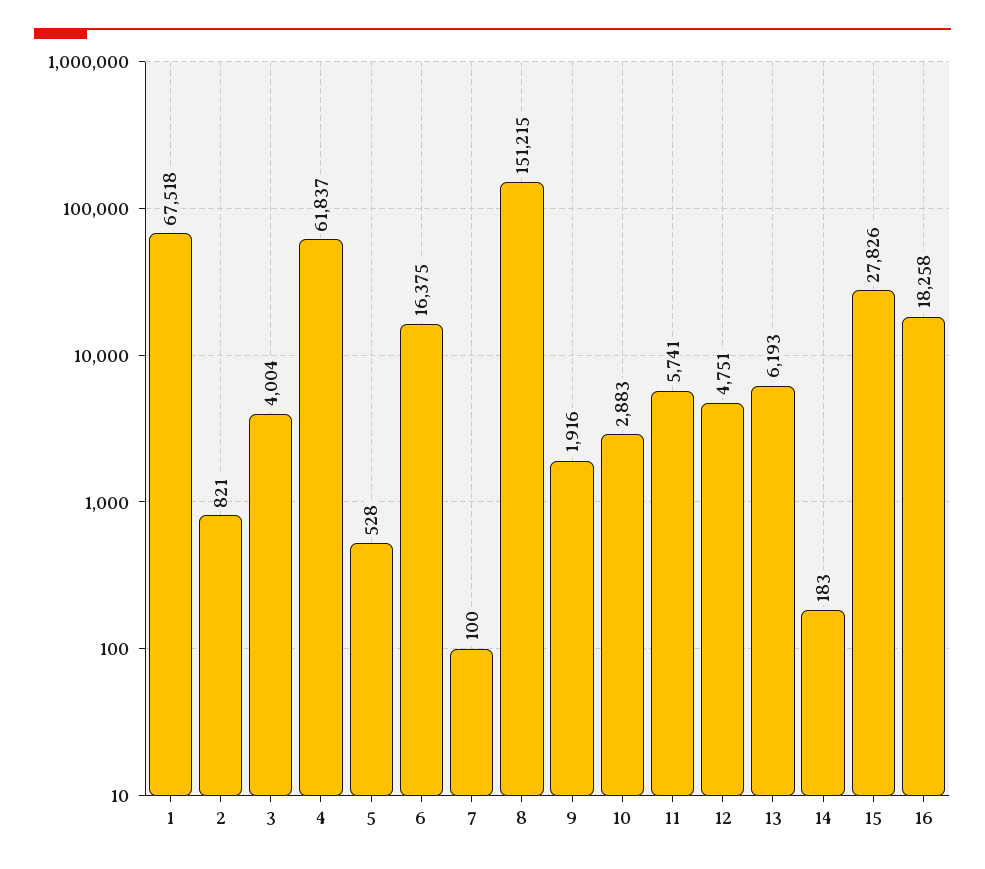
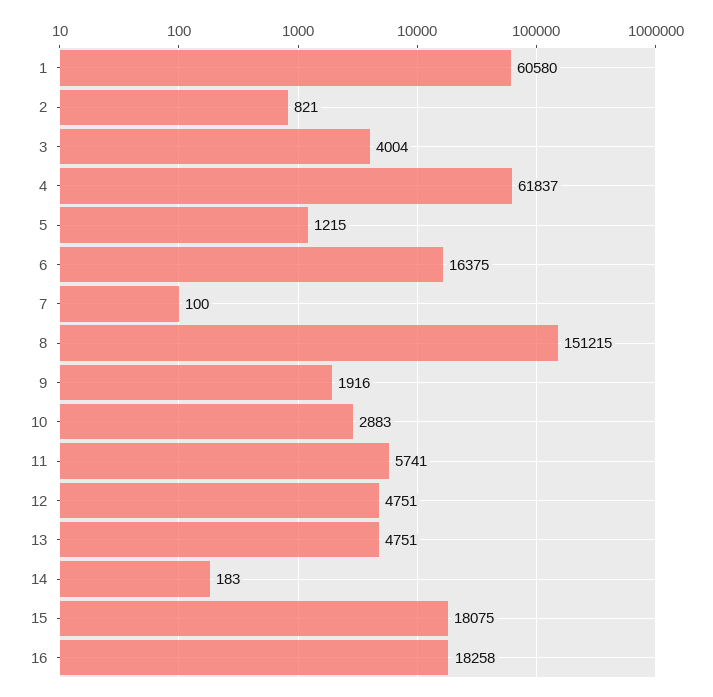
1: 67518 -> 60580
5: 528 -> 1215
13: 6193 -> 4751
15: 27826 -> 18075

